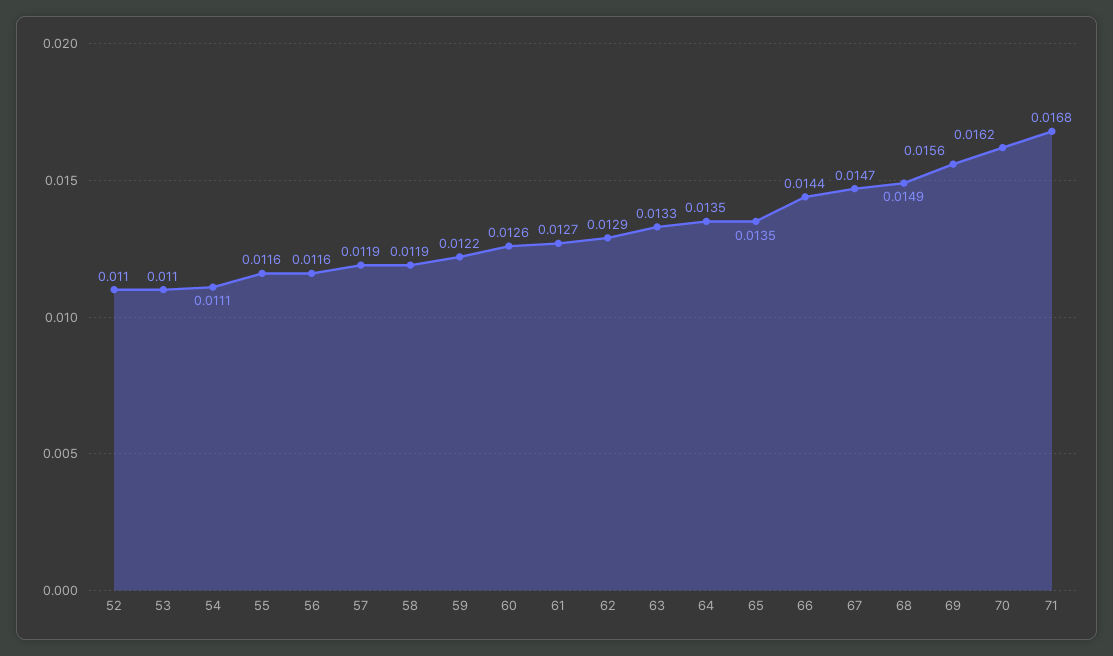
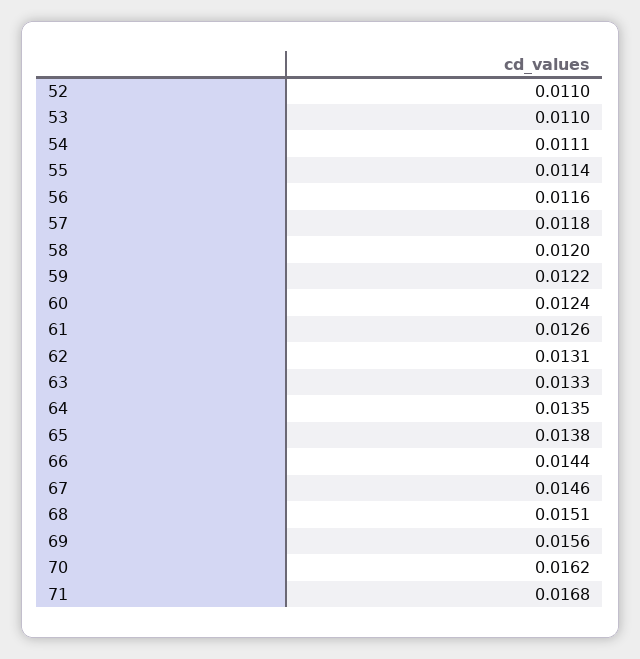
55: 0.0116 -> 0.0114
57: 0.0119 -> 0.0118
58: 0.0119 -> 0.012
60: 0.0126 -> 0.0124
61: 0.0127 -> 0.0126
62: 0.0129 -> 0.0131
65: 0.0135 -> 0.0138
67: 0.0147 -> 0.0146
68: 0.0149 -> 0.0151

